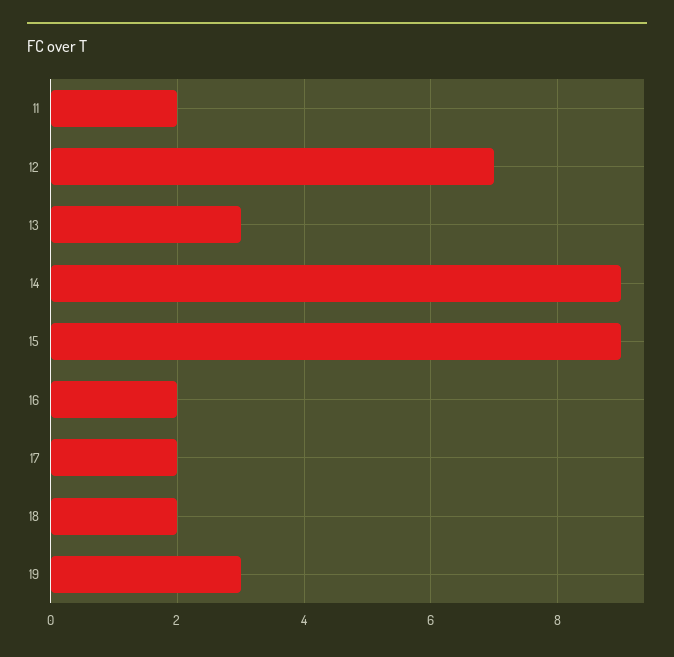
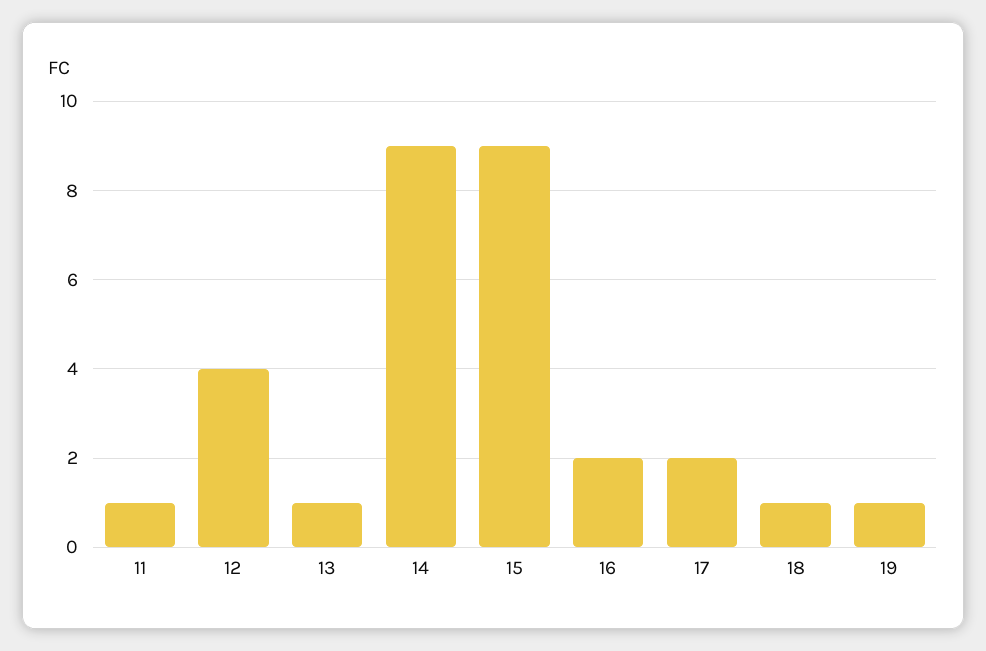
11: 2 -> 1
12: 7 -> 4
13: 3 -> 1
18: 2 -> 1
19: 3 -> 1

